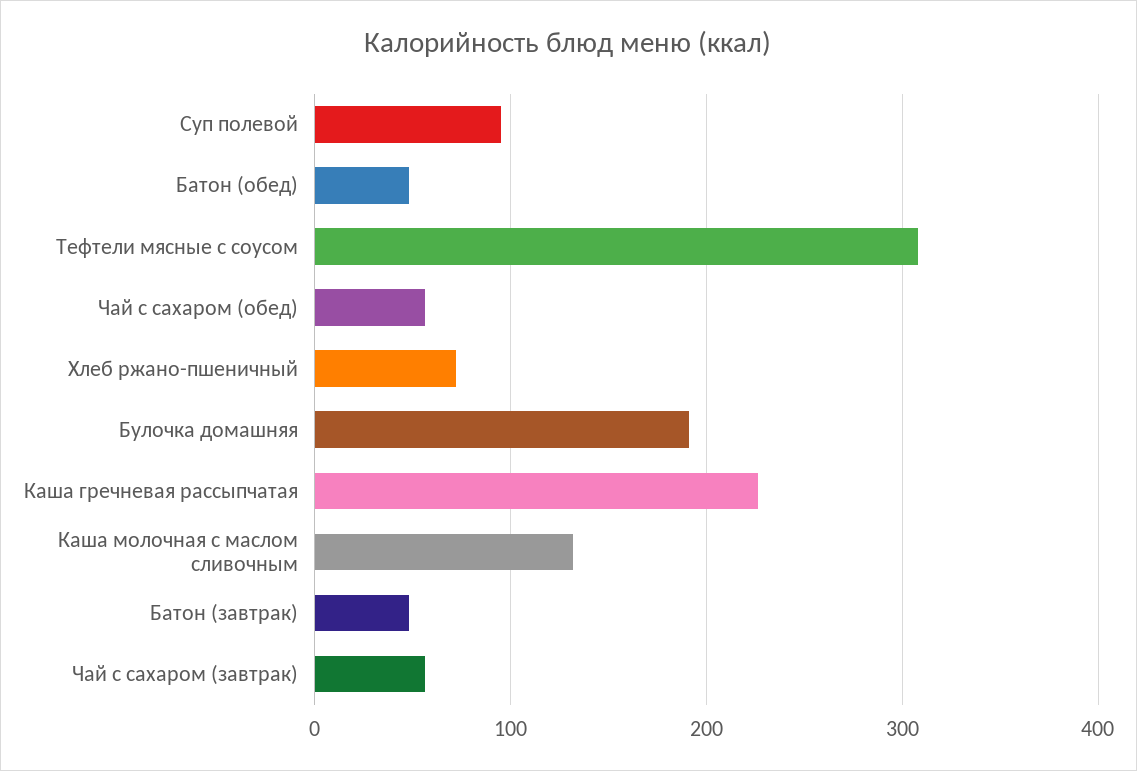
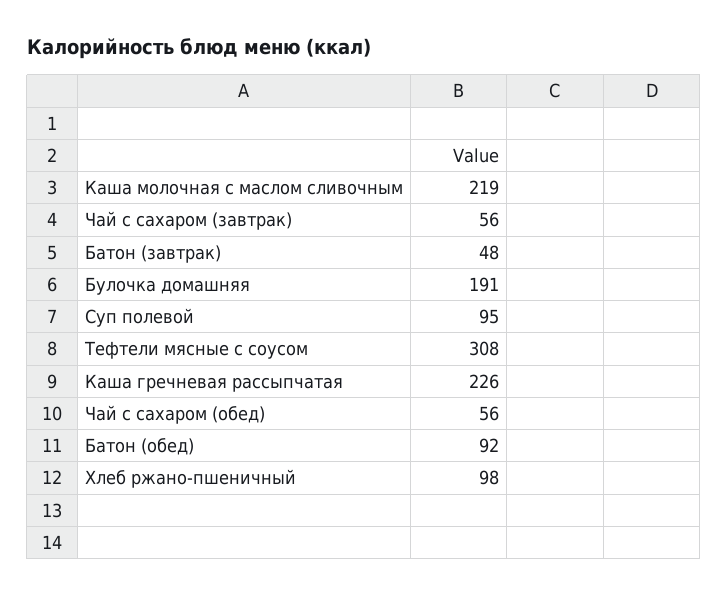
Батон (обед): 50 -> 92
Хлеб ржано-пшеничный: 70 -> 98
Каша молочная с маслом сливочным: 130 -> 219

